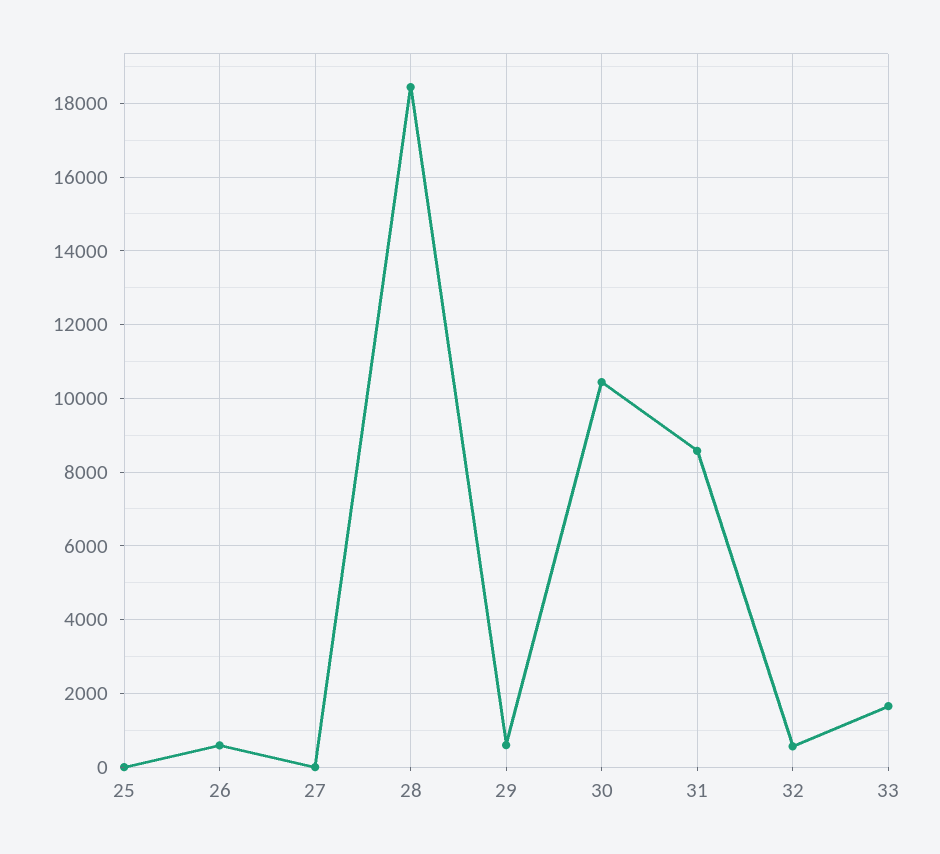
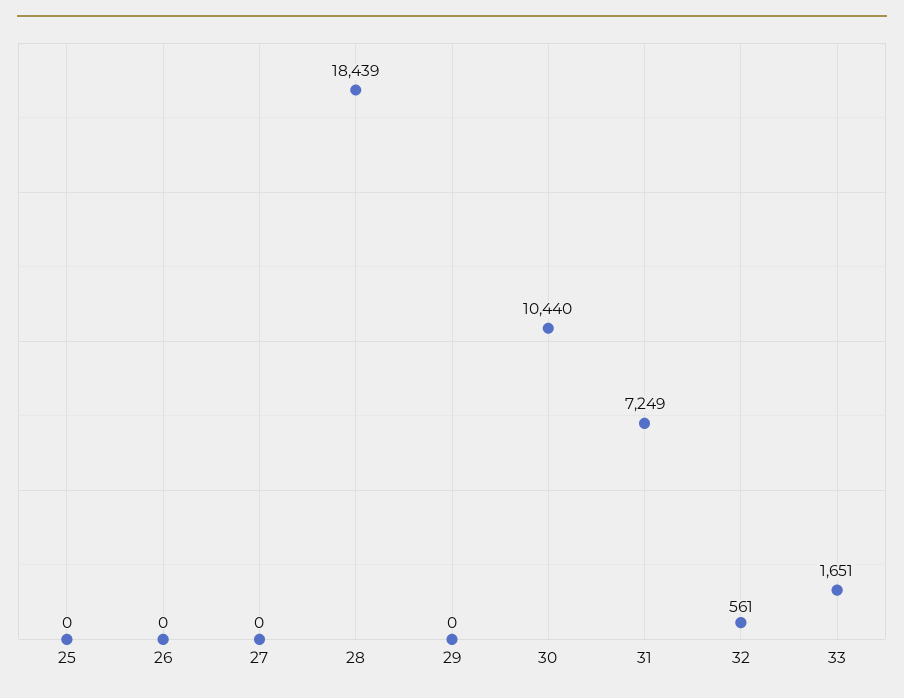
26: 600 -> 0
29: 600 -> 0
31: 8600 -> 7249

